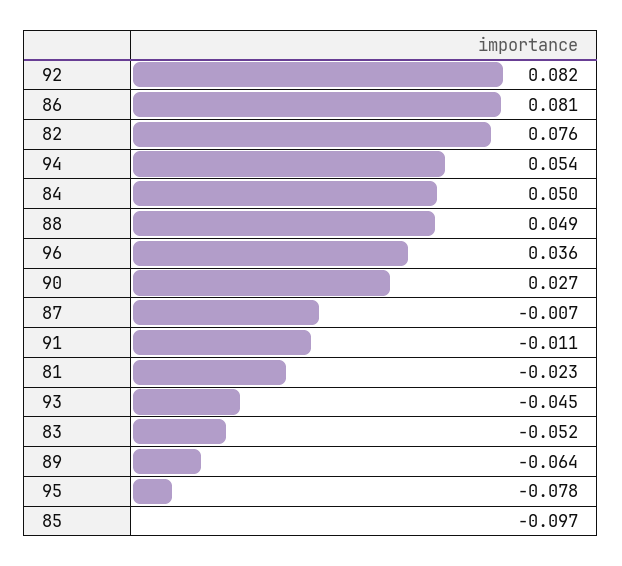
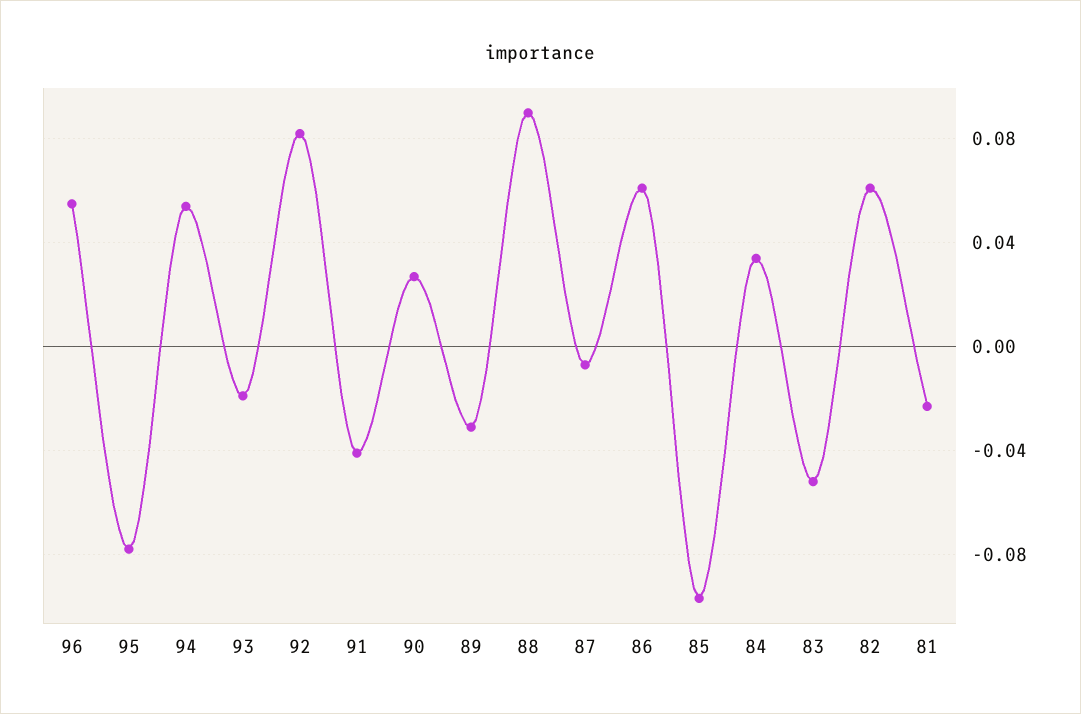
86: 0.081 -> 0.06
82: 0.076 -> 0.06
84: 0.05 -> 0.035
88: 0.049 -> 0.09
96: 0.036 -> 0.055
91: -0.011 -> -0.04
93: -0.045 -> -0.02
89: -0.064 -> -0.03

